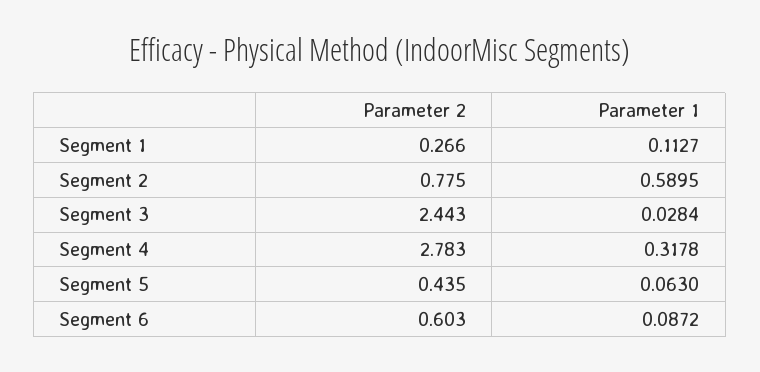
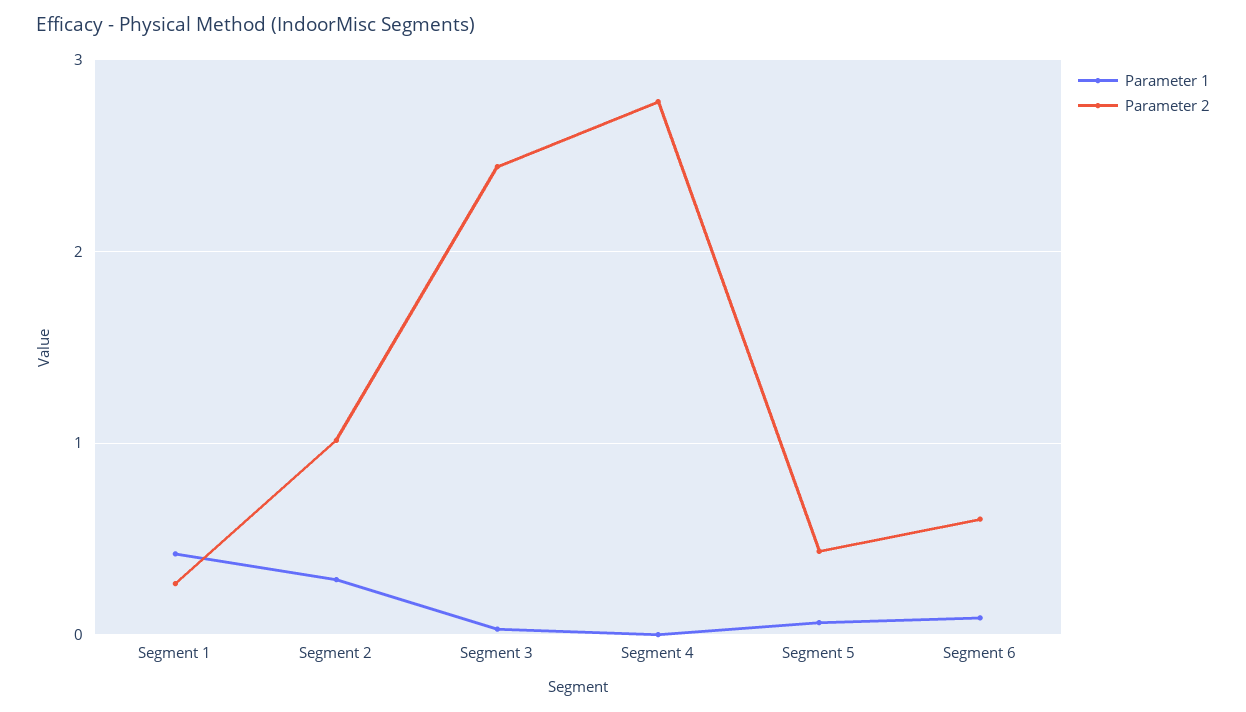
Parameter 1, Segment 1: 0.1127 -> 0.4
Parameter 2, Segment 2: 0.775 -> 1
Parameter 1, Segment 2: 0.5895 -> 0.3
Parameter 1, Segment 4: 0.3178 -> 0

